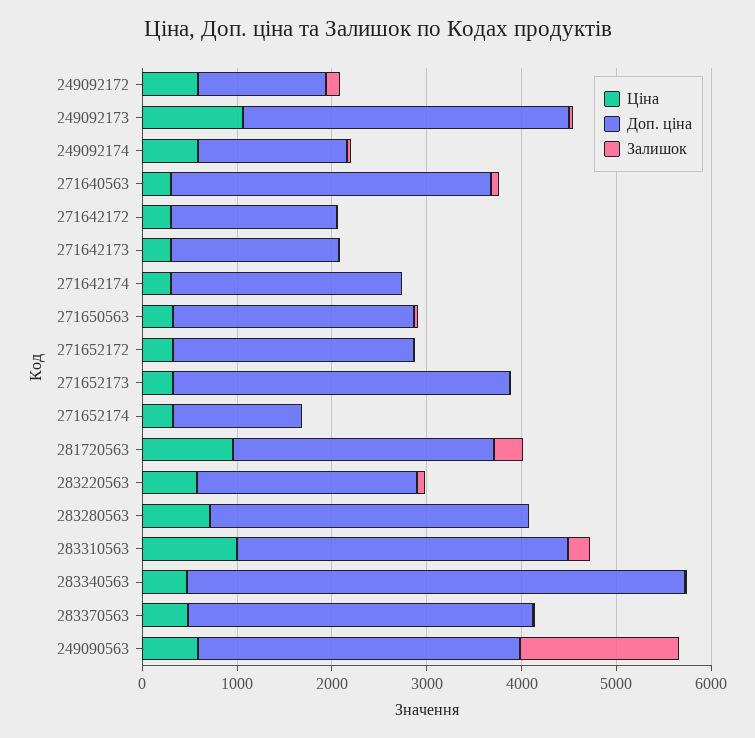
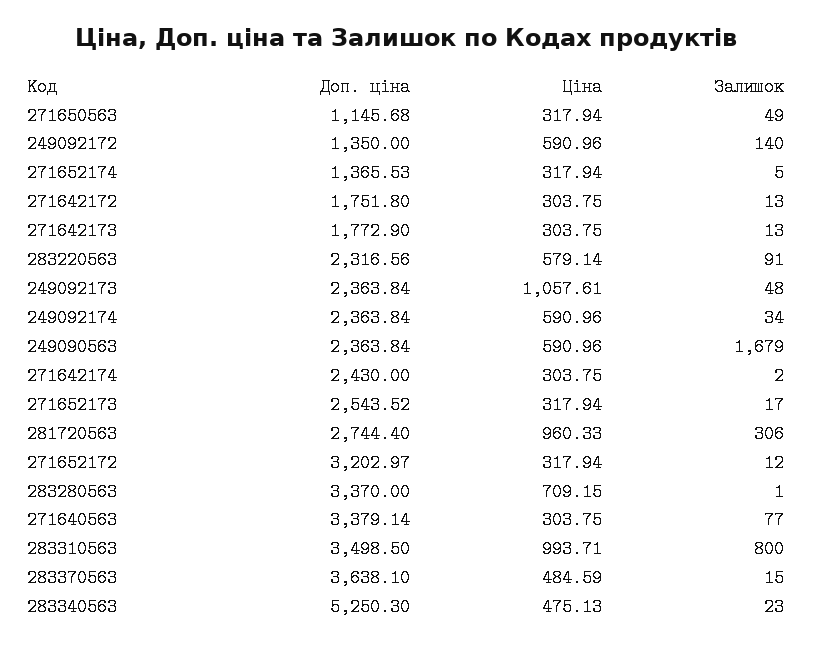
Доп. ціна, 249092173: 3400 -> 2363.84
Доп. ціна, 249092174: 1600 -> 2363.84
Доп. ціна, 271650563: 2600 -> 1145.68
Доп. ціна, 271652172: 2600 -> 3202.97
Доп. ціна, 271652173: 3600 -> 2543.52
Залишок, 283310563: 200 -> 800
Доп. ціна, 249090563: 3400 -> 2363.84

